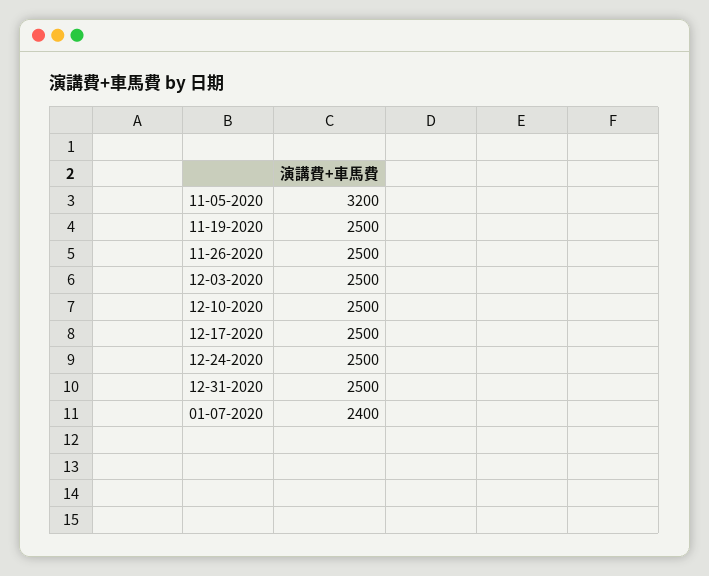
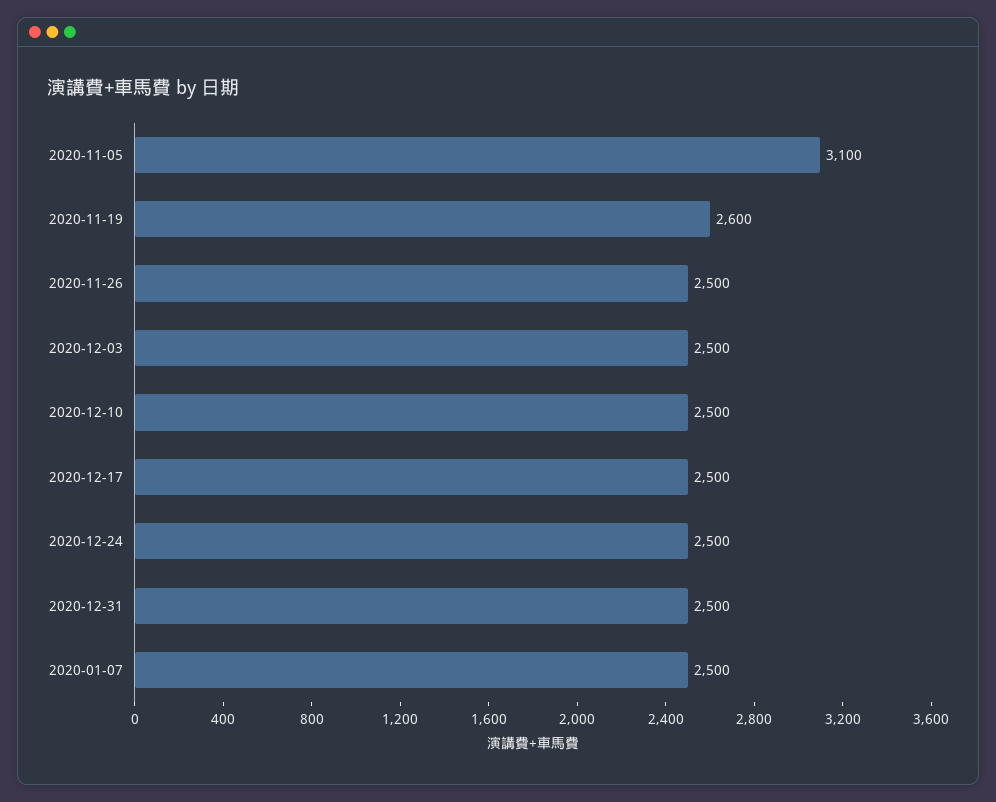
11-05-2020: 3200 -> 3100
11-19-2020: 2500 -> 2600
01-07-2020: 2400 -> 2500

